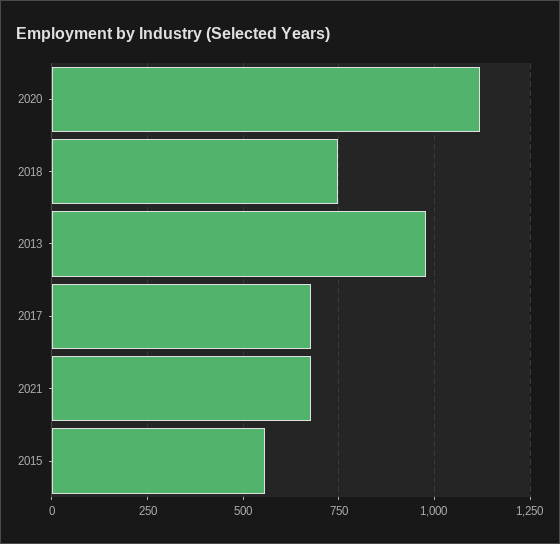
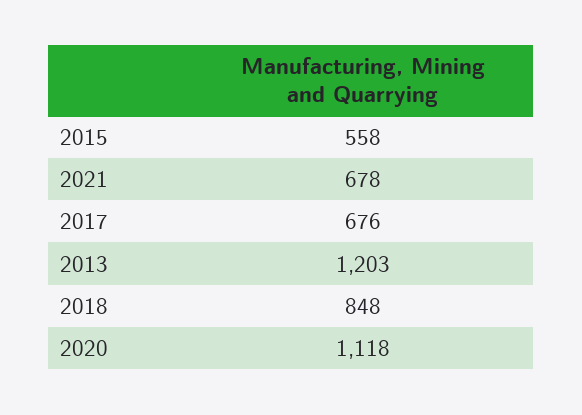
2018: 750 -> 848
2013: 975 -> 1203

